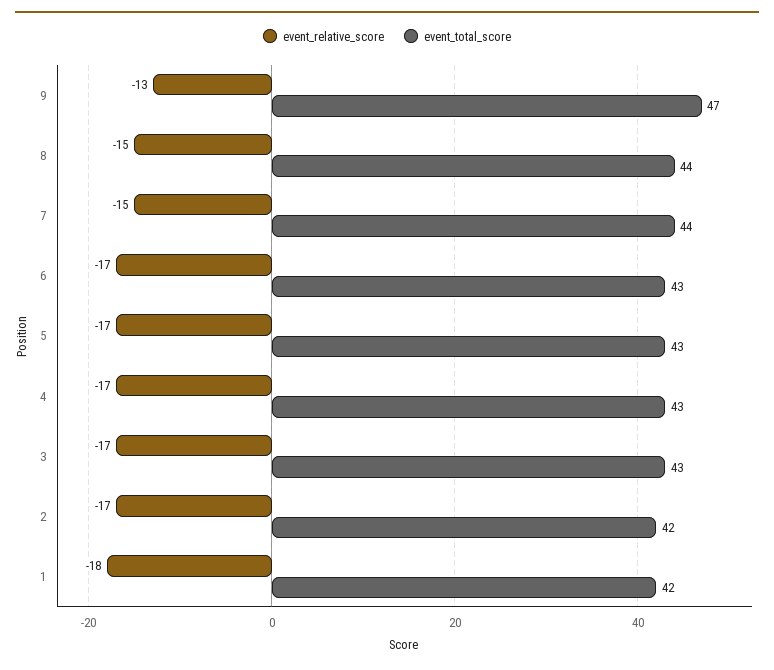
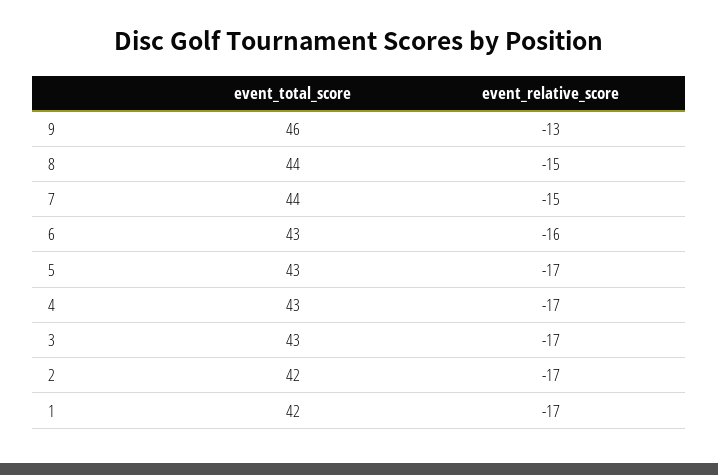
event_total_score, 9: 47 -> 46
event_relative_score, 6: -17 -> -16
event_relative_score, 1: -18 -> -17

